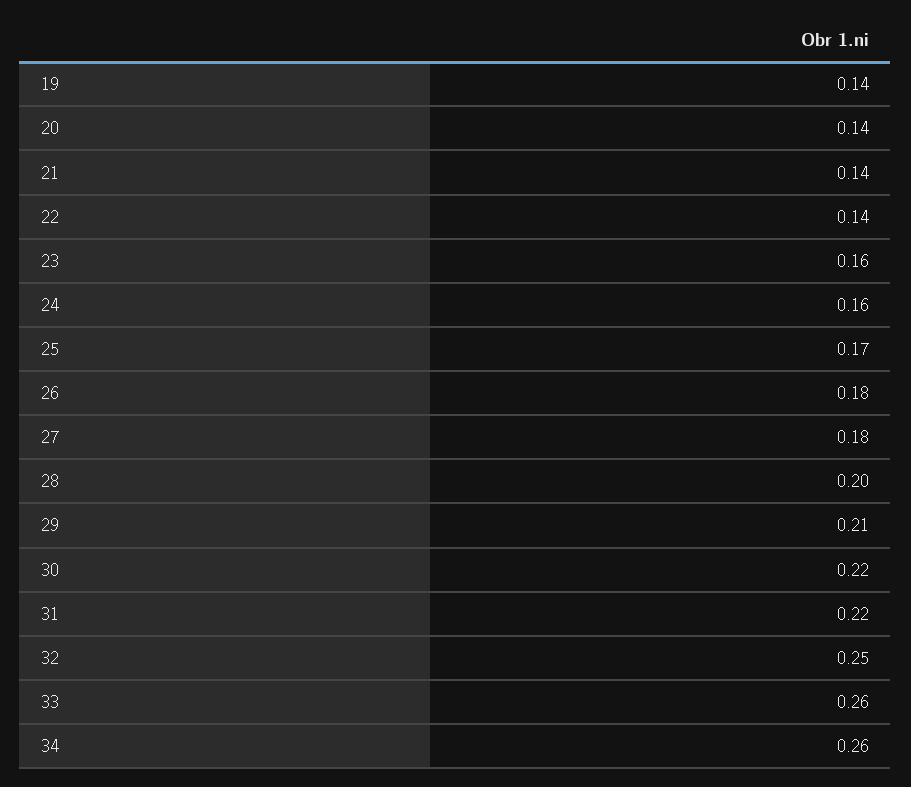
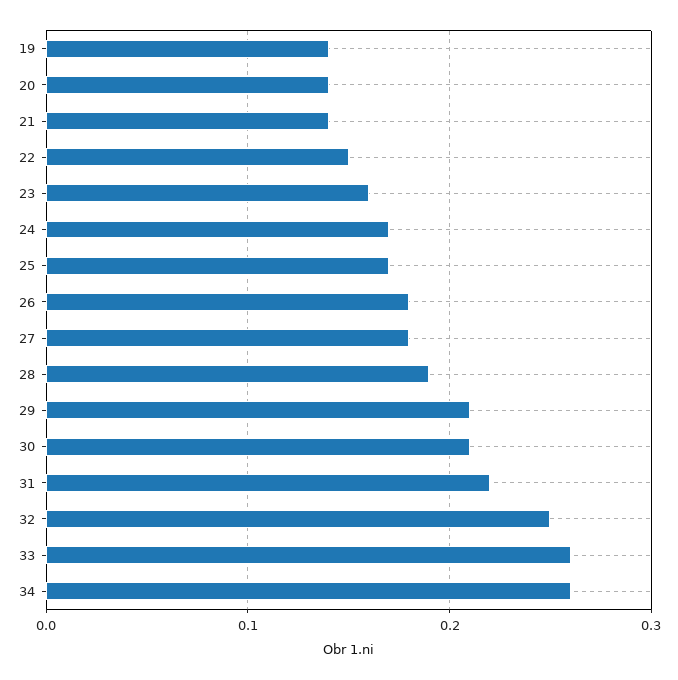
22: 0.14 -> 0.15
24: 0.16 -> 0.17
28: 0.2 -> 0.19
30: 0.22 -> 0.21

